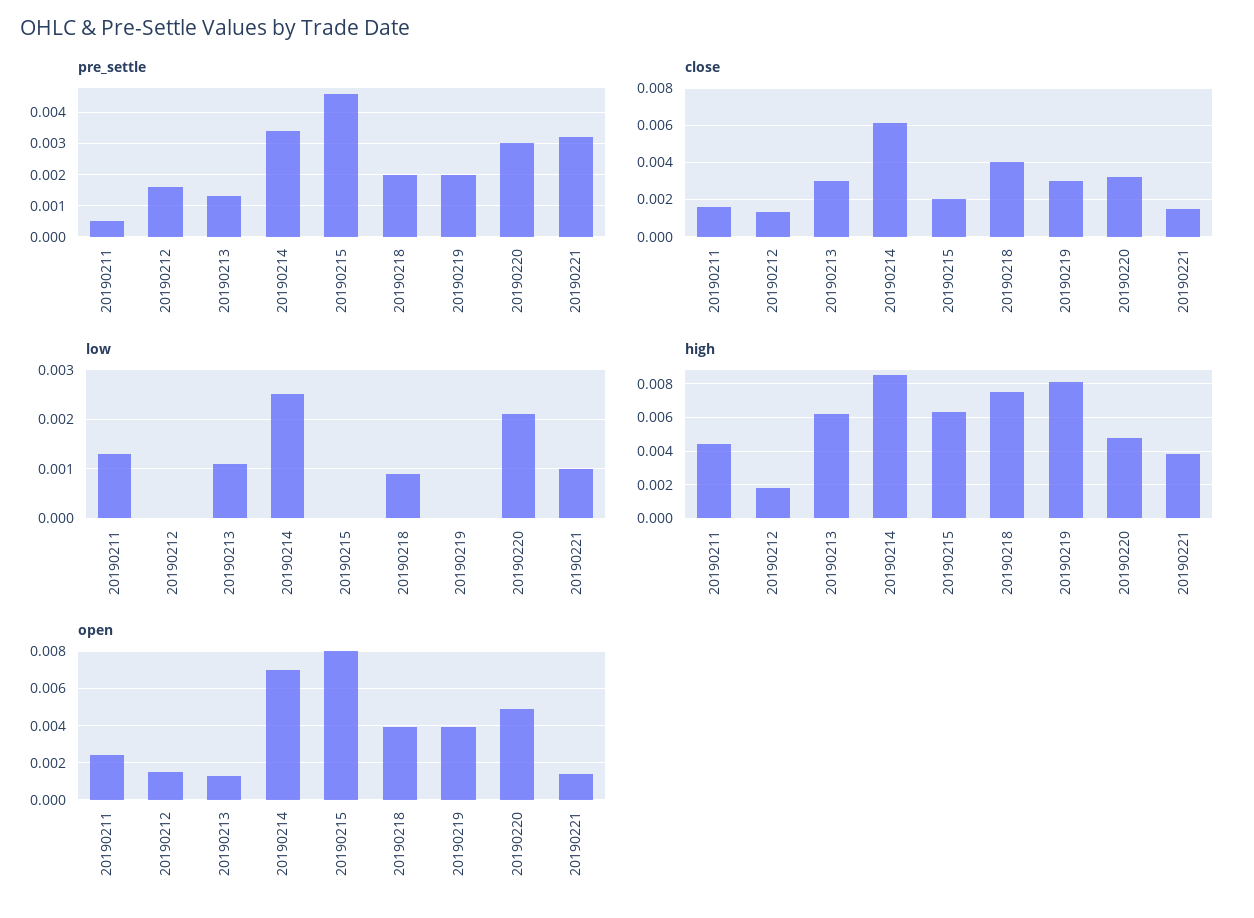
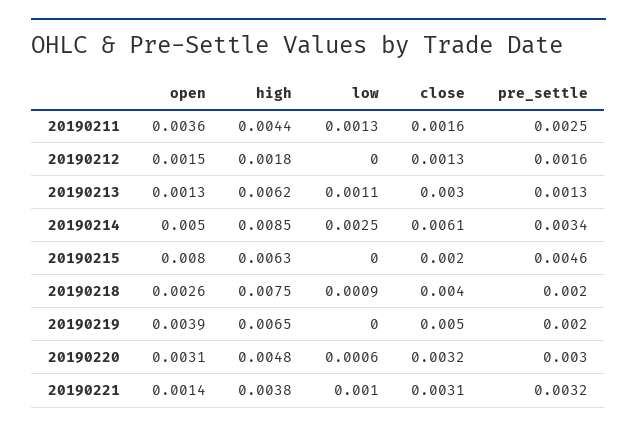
pre_settle, 20190211: 0.0005 -> 0.0025
close, 20190219: 0.003 -> 0.005
close, 20190221: 0.0015 -> 0.0031
low, 20190220: 0.002 -> 0.0006
high, 20190219: 0.008 -> 0.0065
open, 20190211: 0.0025 -> 0.0036
open, 20190214: 0.007 -> 0.005
open, 20190218: 0.004 -> 0.0026
open, 20190220: 0.005 -> 0.0031

